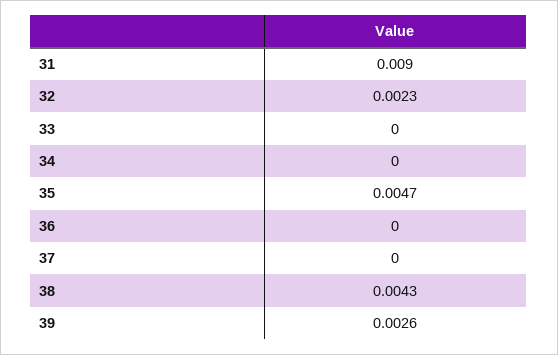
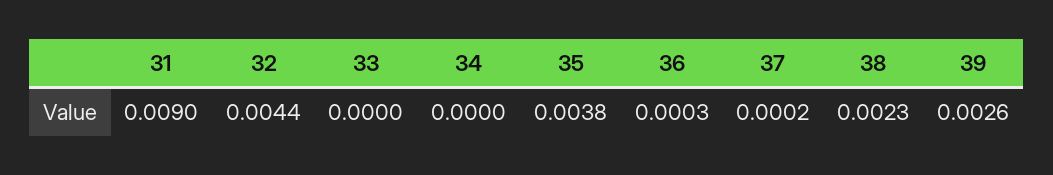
32: 0.0023 -> 0.0044
35: 0.0047 -> 0.0038
36: 0 -> 0.0003
37: 0 -> 0.0002
38: 0.0043 -> 0.0023

